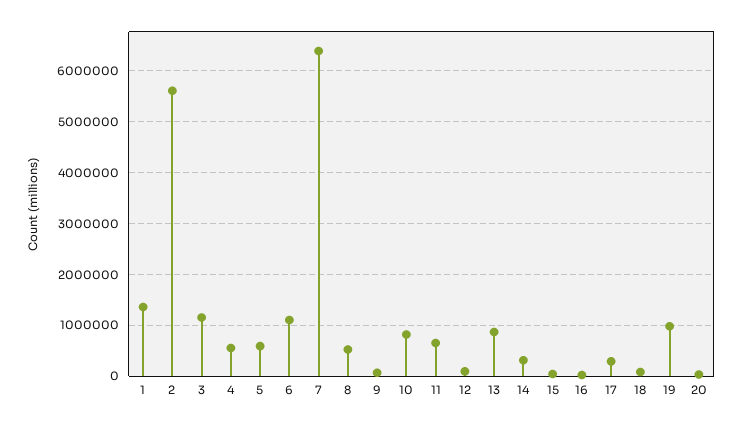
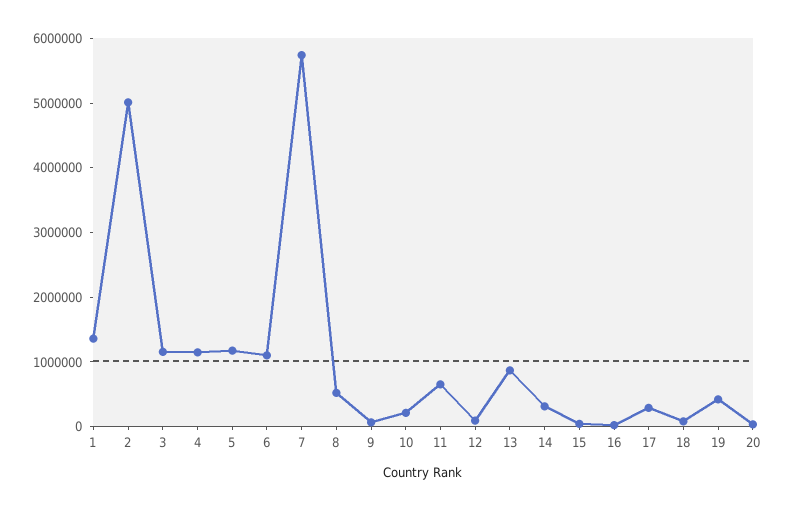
2: 5600000 -> 5000000
4: 600000 -> 1200000
5: 600000 -> 1200000
7: 6400000 -> 5800000
10: 800000 -> 200000
19: 1000000 -> 400000

